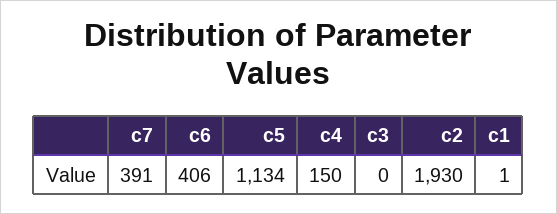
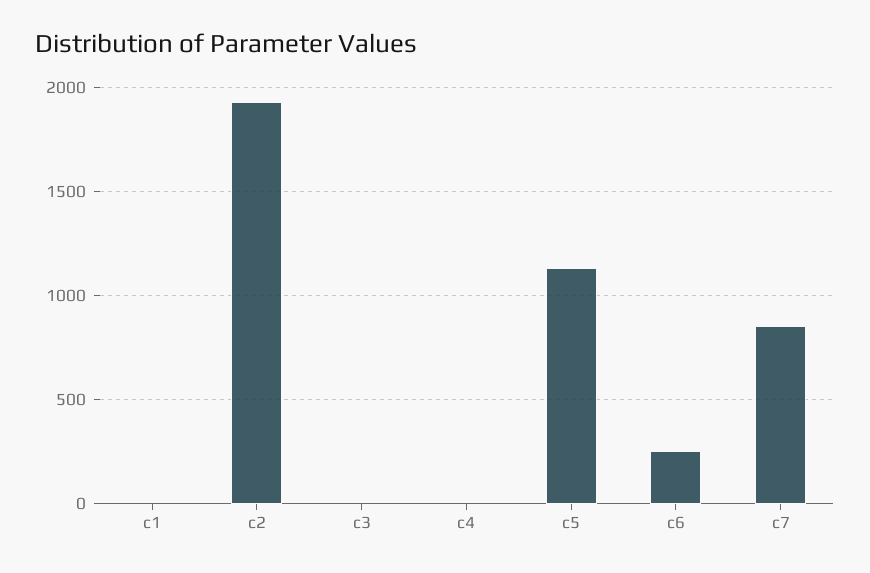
c7: 391 -> 850
c6: 406 -> 250
c4: 150 -> 0

